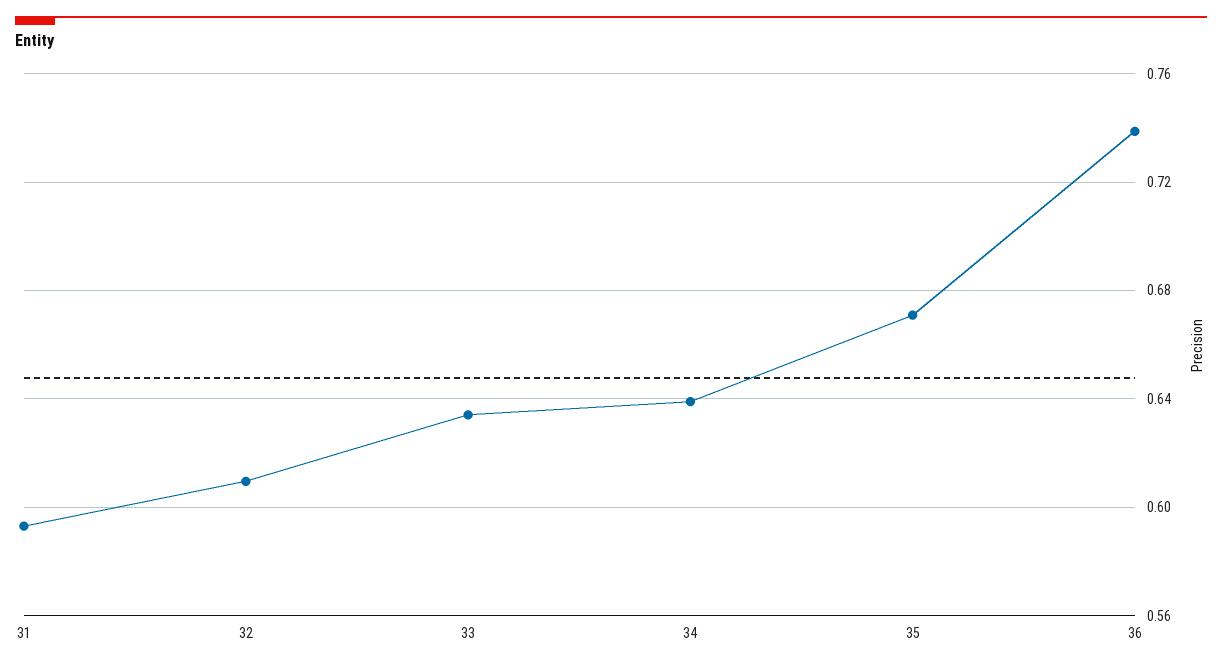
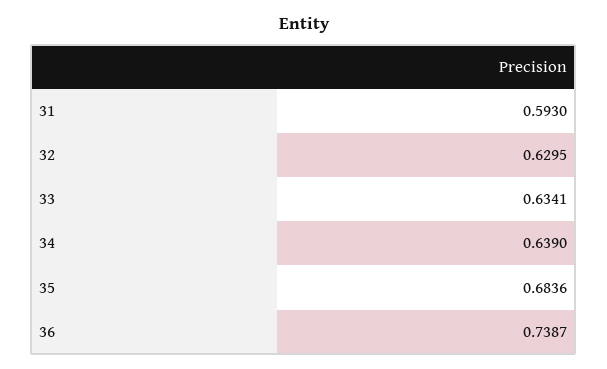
32: 0.61 -> 0.6295
35: 0.67 -> 0.6836

